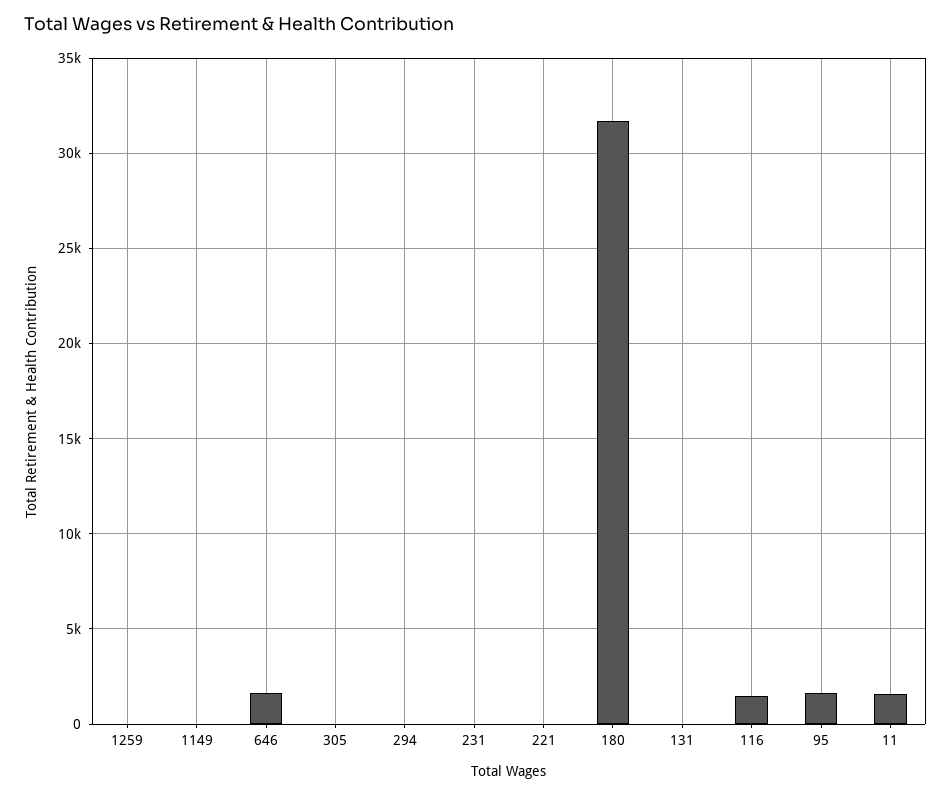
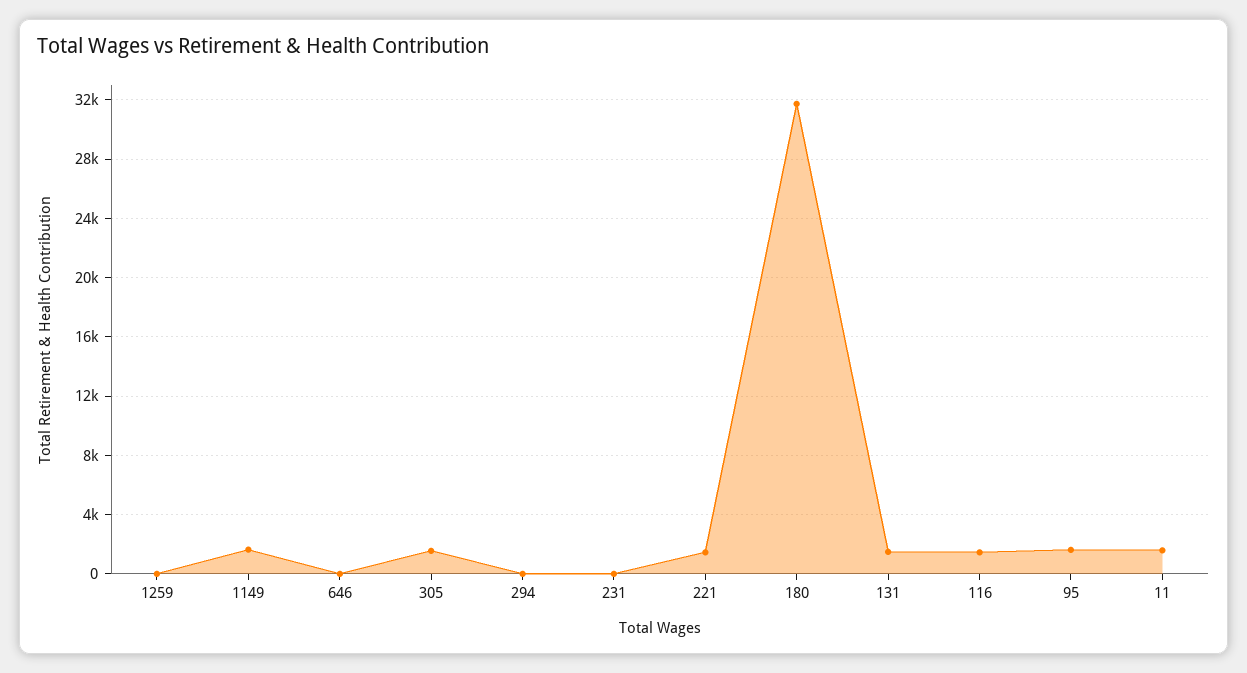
1149: 0 -> 1500
646: 1500 -> 0
305: 0 -> 1500
221: 0 -> 1500
131: 0 -> 1500

